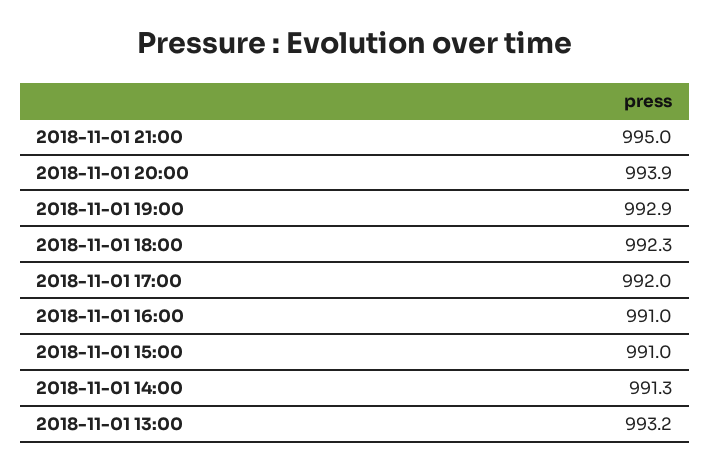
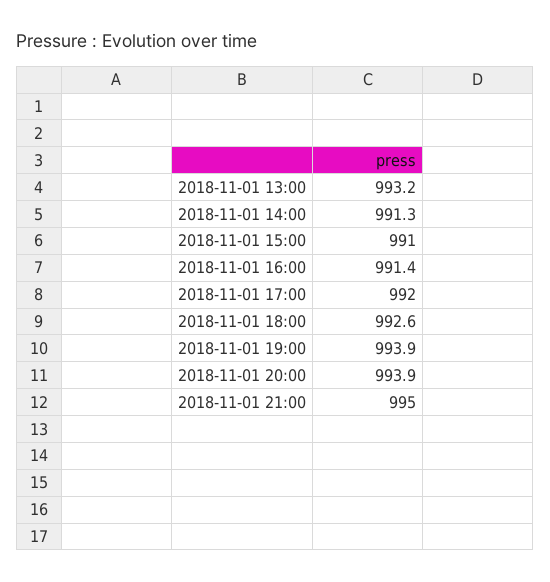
2018-11-01 19:00: 992.9 -> 993.9
2018-11-01 18:00: 992.3 -> 992.6
2018-11-01 16:00: 991 -> 991.4

